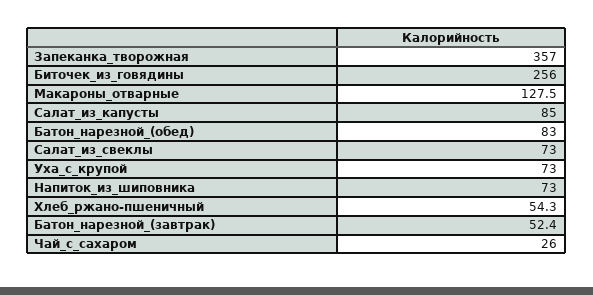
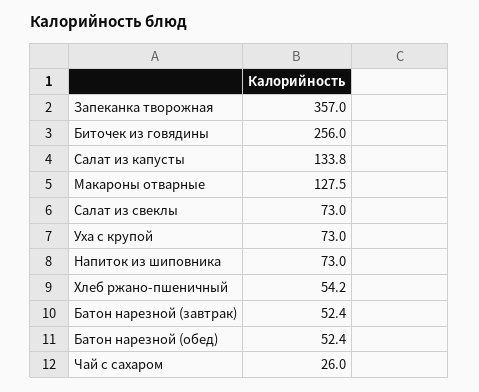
Салат_из_капусты: 85 -> 133.8
Батон_нарезной_(обед): 83 -> 52.4
Хлеб_ржано-пшеничный: 54.3 -> 54.2

